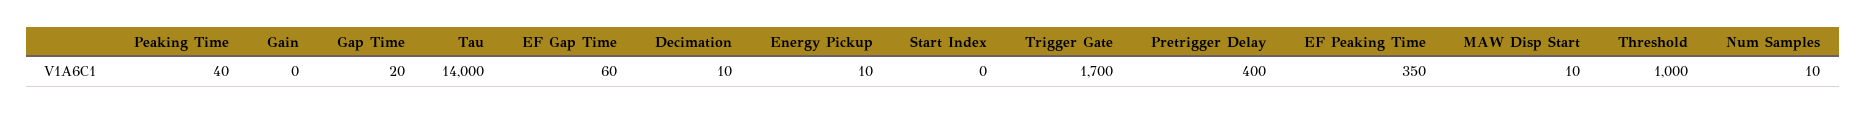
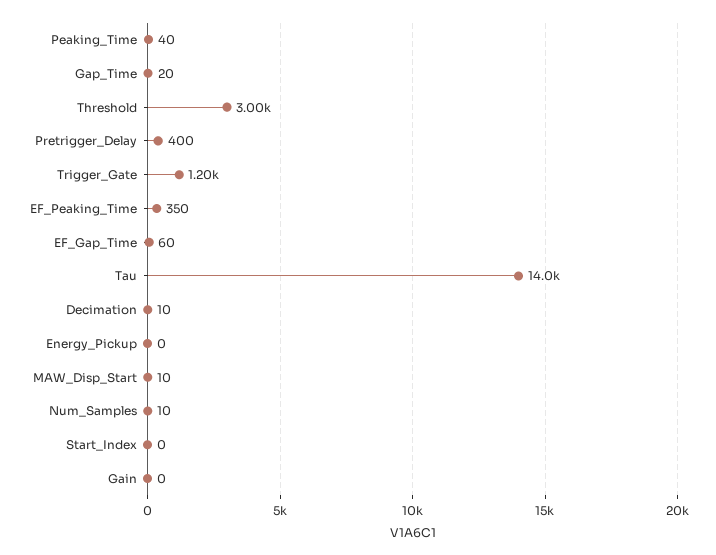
Energy Pickup: 10 -> 0
Trigger Gate: 1700 -> 1200
Threshold: 1000 -> 3000

